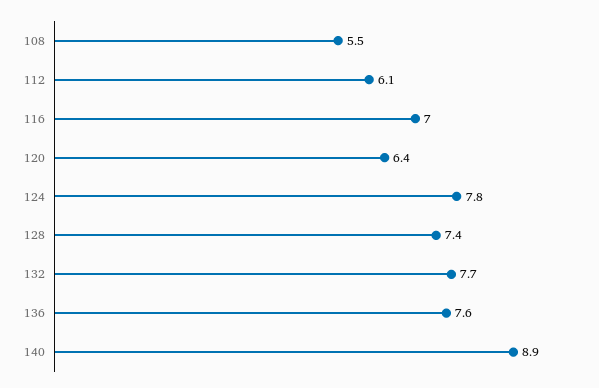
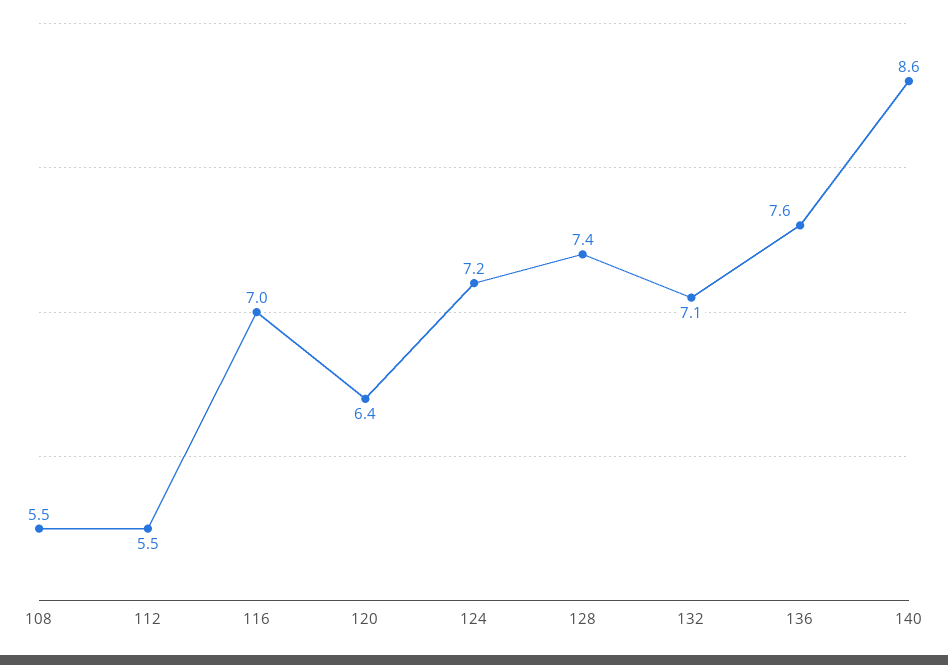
112: 6.1 -> 5.5
124: 7.8 -> 7.2
132: 7.7 -> 7.1
140: 8.9 -> 8.6

